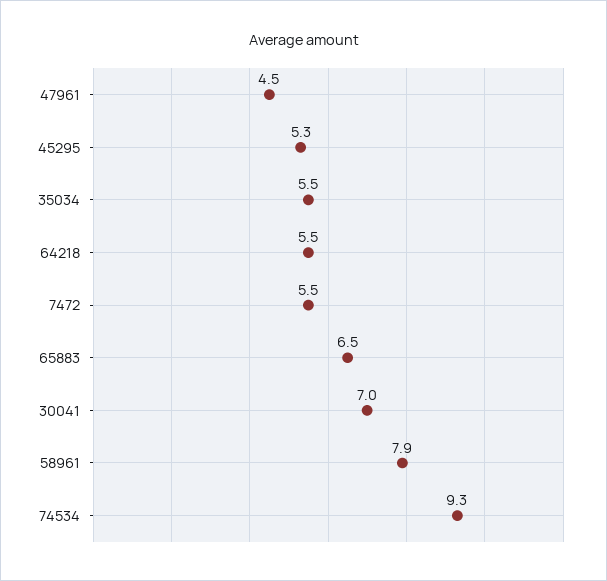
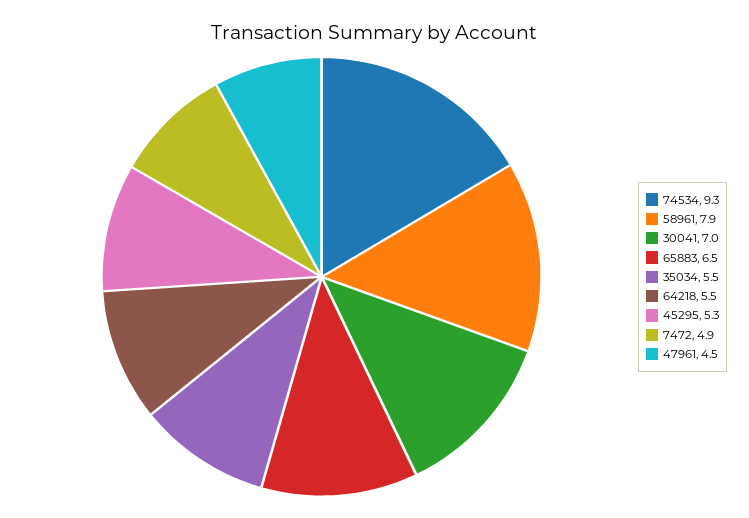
7472: 5.5 -> 4.9

